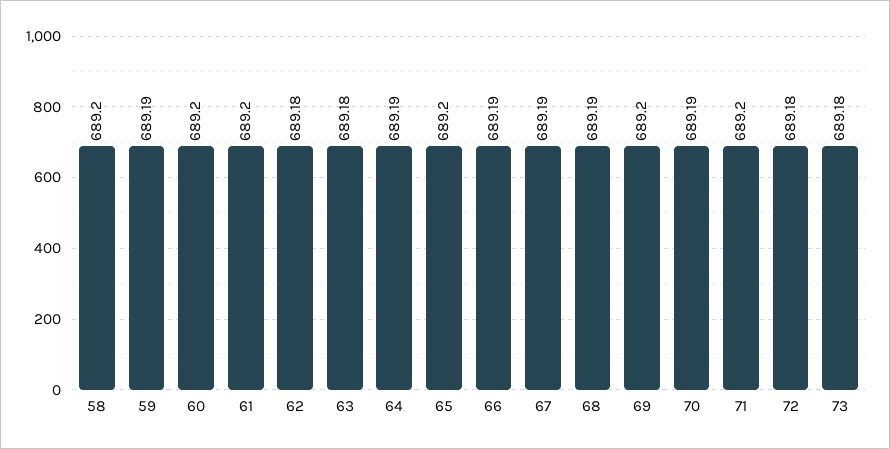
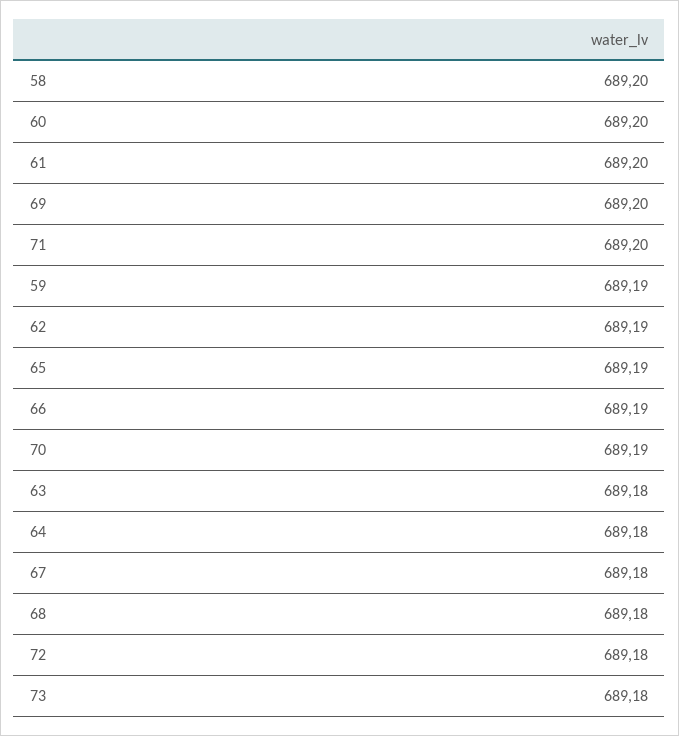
62: 689.18 -> 689.19
64: 689.19 -> 689.18
65: 689.2 -> 689.19
67: 689.19 -> 689.18
68: 689.19 -> 689.18

